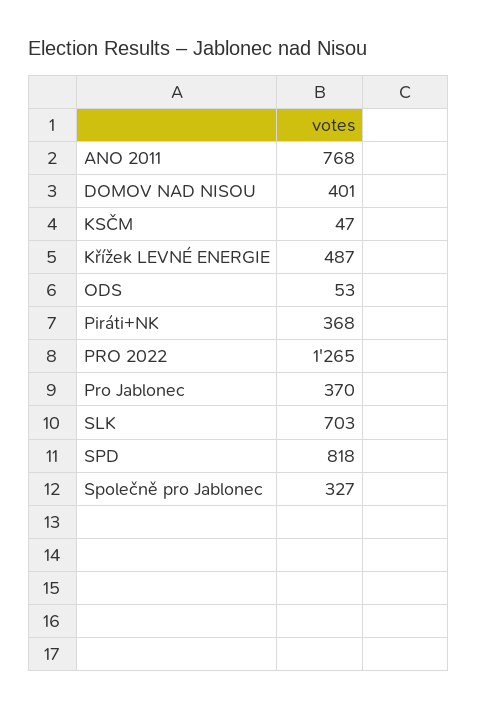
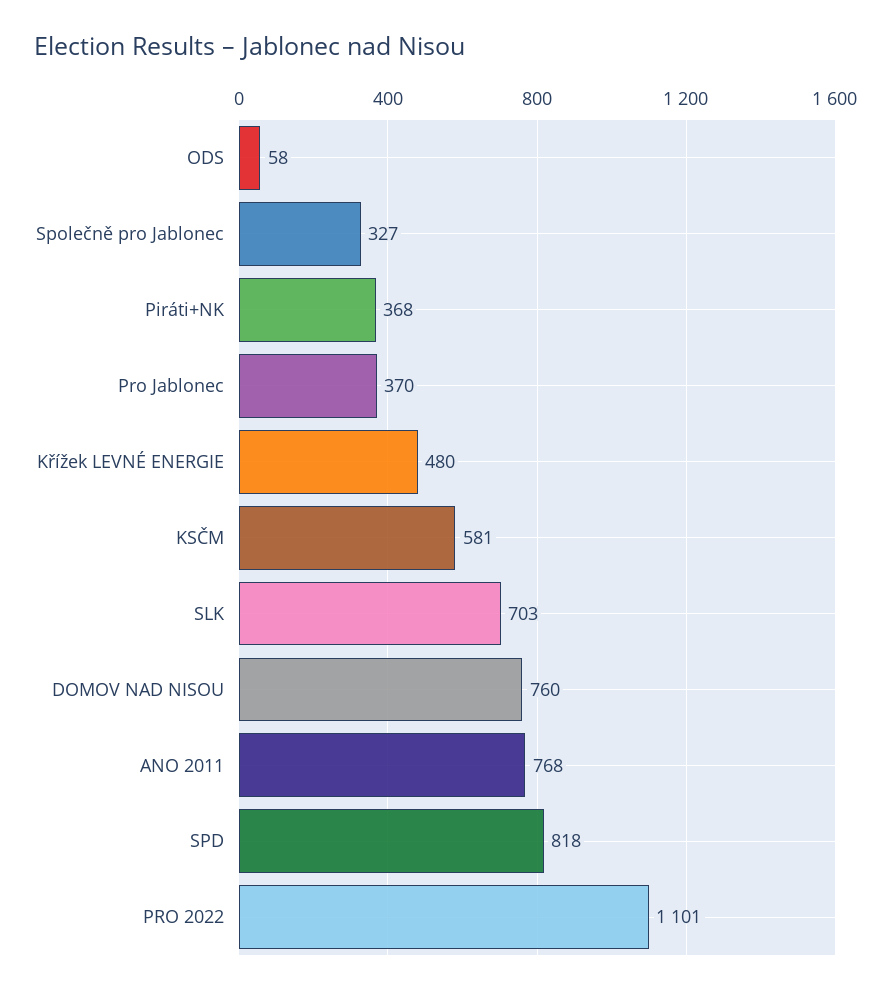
DOMOV NAD NISOU: 401 -> 760
KSČM: 47 -> 581
Křížek LEVNÉ ENERGIE: 487 -> 480
ODS: 53 -> 58
PRO 2022: 1265 -> 1101

